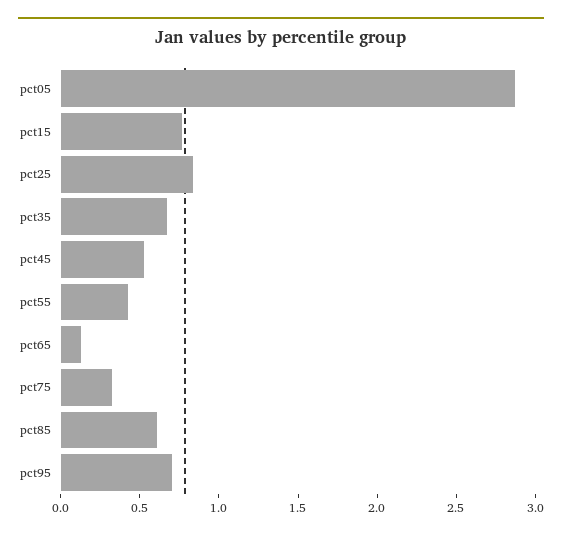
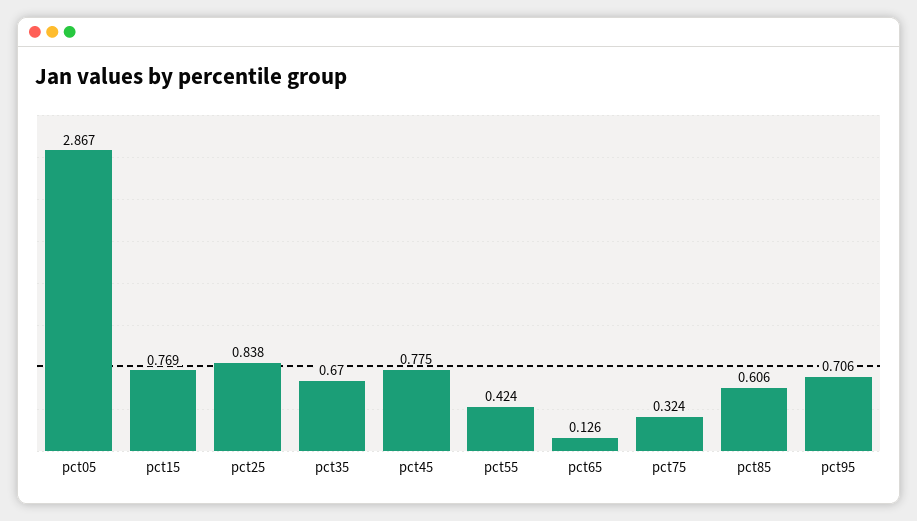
pct45: 0.5 -> 0.775

